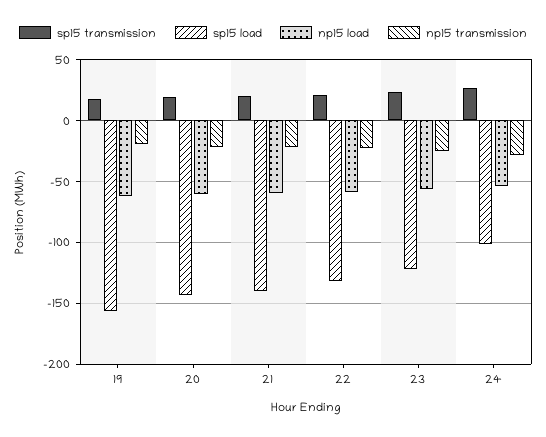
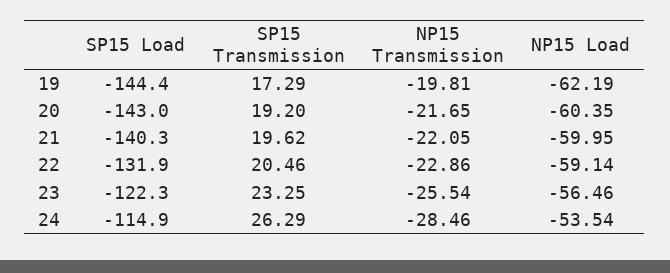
sp15 load, 19: -155 -> -144.4
sp15 load, 24: -100 -> -114.9

